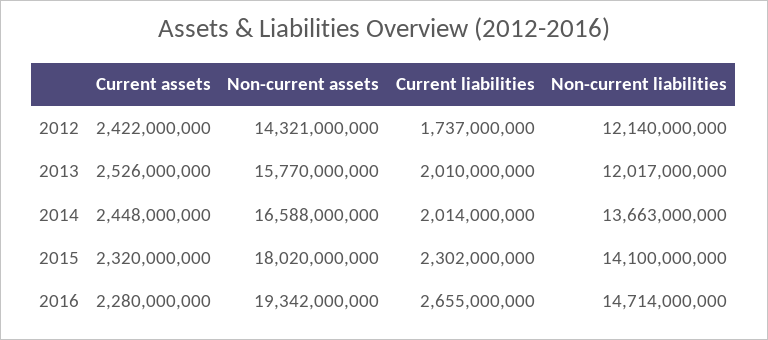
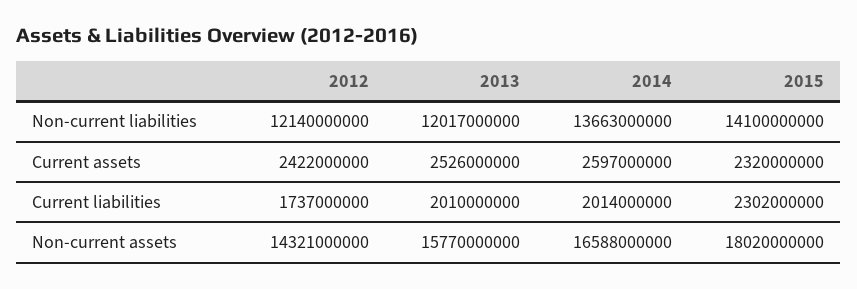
Current assets, 2014: 2448000000 -> 2597000000
Current assets, 2016: 2280000000 -> none
Non-current assets, 2016: 19342000000 -> none
Current liabilities, 2016: 2655000000 -> none
Non-current liabilities, 2016: 14714000000 -> none

